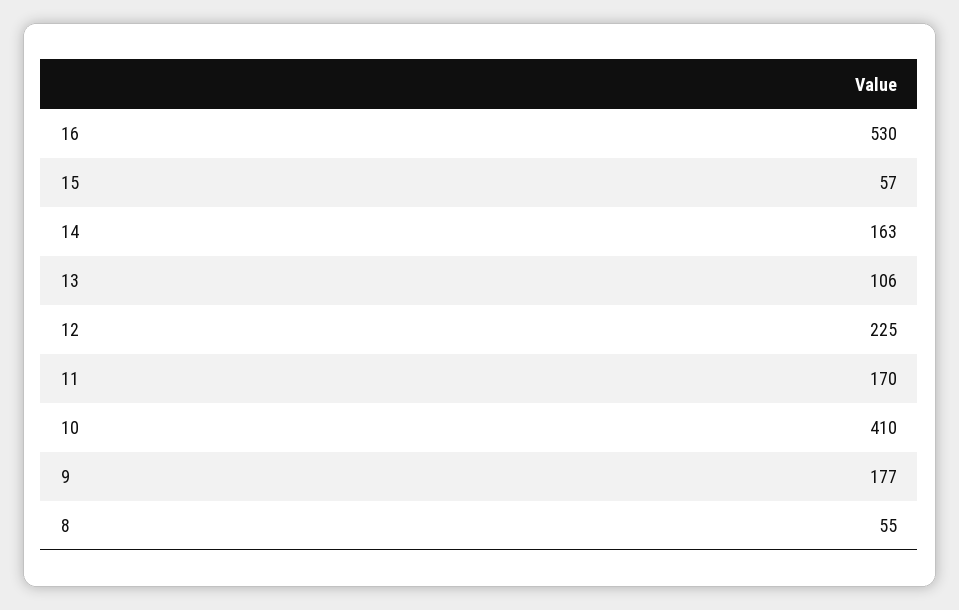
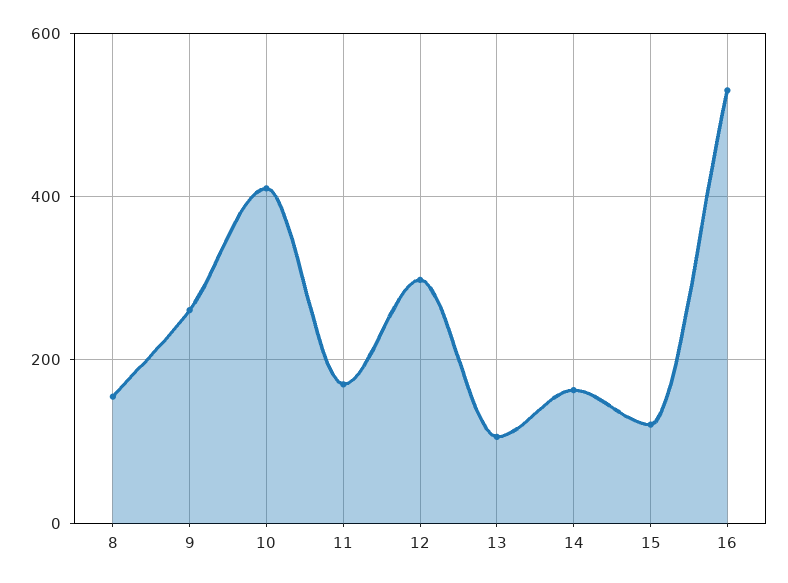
15: 57 -> 120
12: 225 -> 300
9: 177 -> 260
8: 55 -> 160

